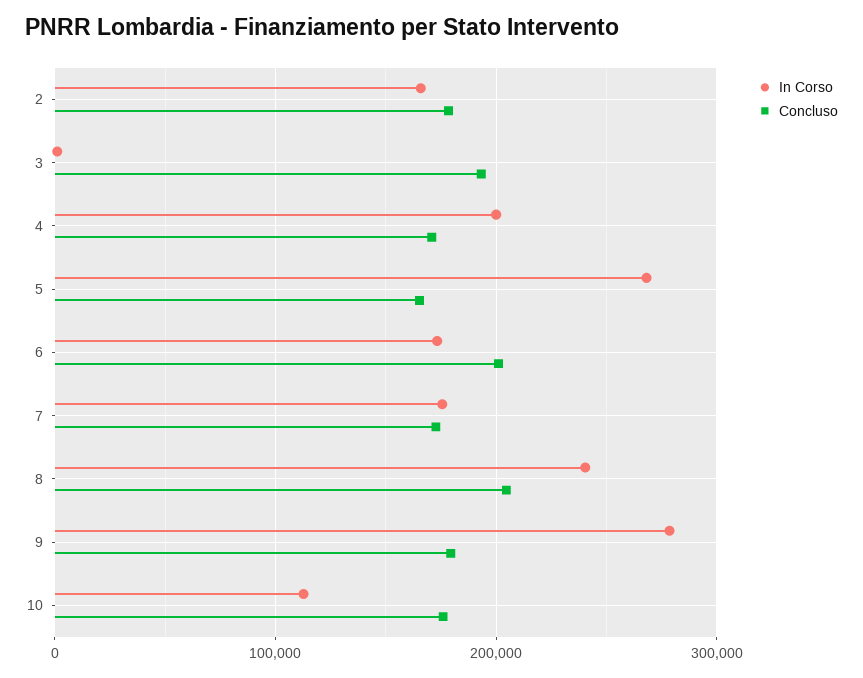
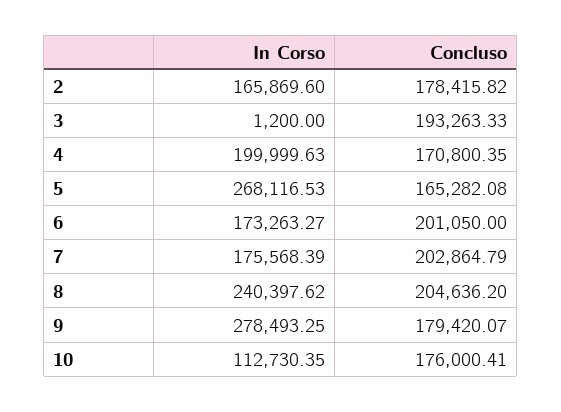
Concluso, 7: 170000 -> 202864.79

